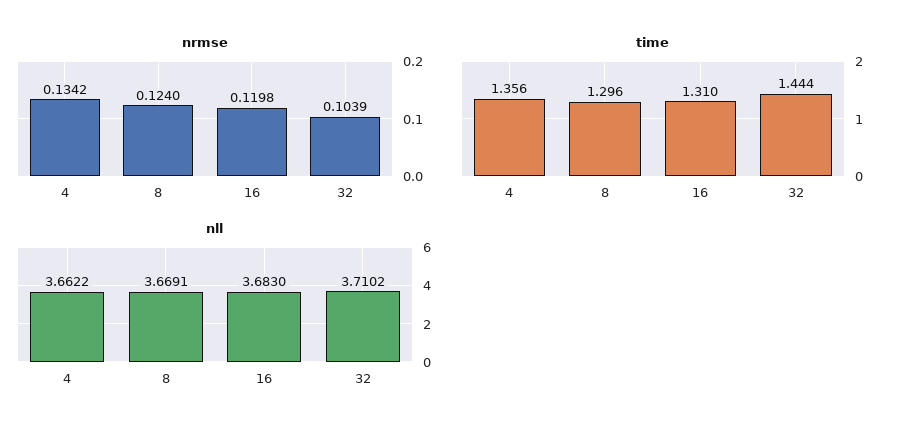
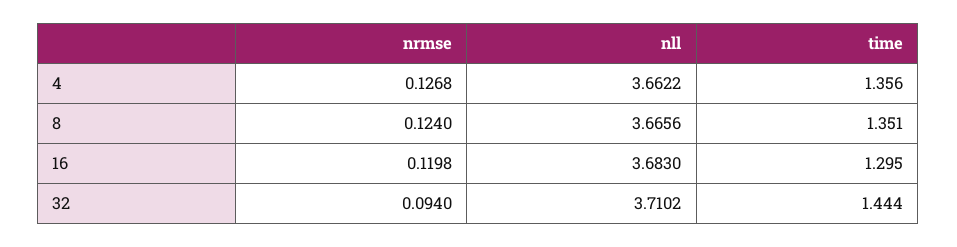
nrmse, 4: 0.1342 -> 0.1268
nrmse, 32: 0.1039 -> 0.094
time, 8: 1.296 -> 1.351
time, 16: 1.31 -> 1.295
nll, 8: 3.6691 -> 3.6656

